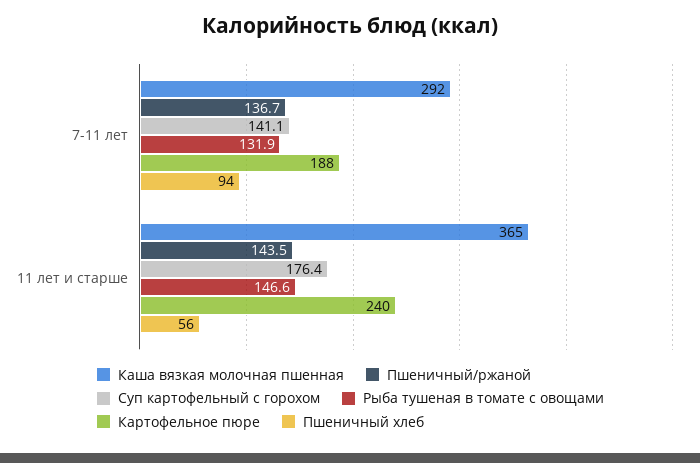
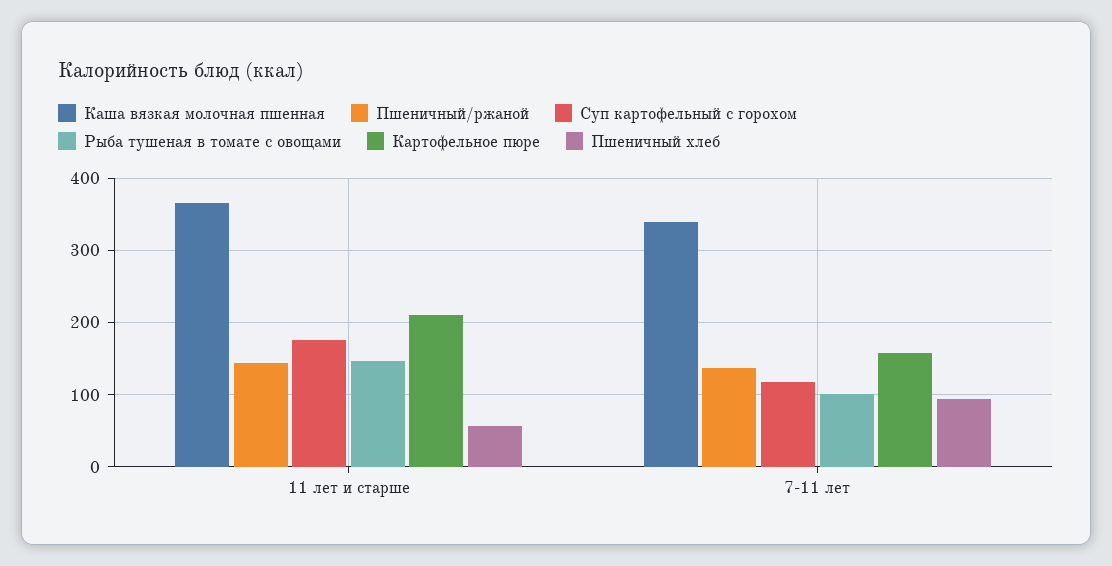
Каша вязкая молочная пшенная, 7-11 лет: 292 -> 340
Суп картофельный с горохом, 7-11 лет: 141.1 -> 120
Рыба тушеная в томате с овощами, 7-11 лет: 131.9 -> 100
Картофельное пюре, 7-11 лет: 188 -> 160
Картофельное пюре, 11 лет и старше: 240 -> 210

